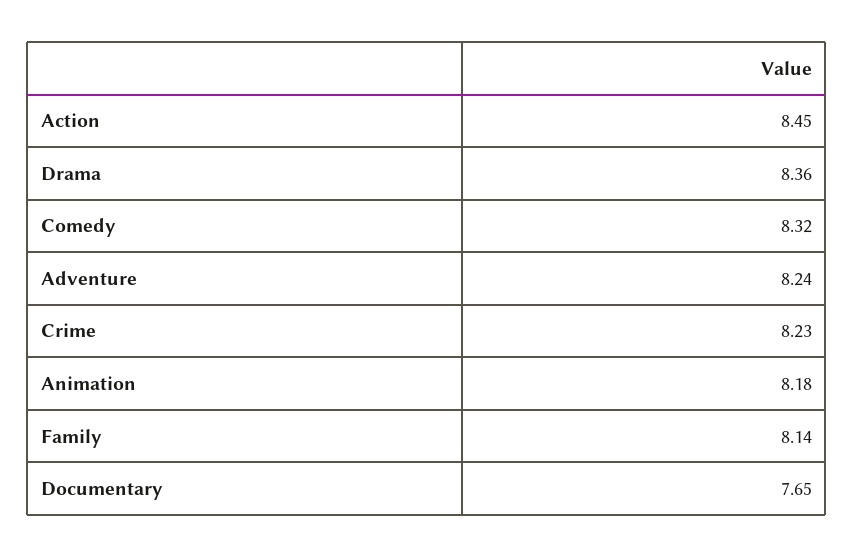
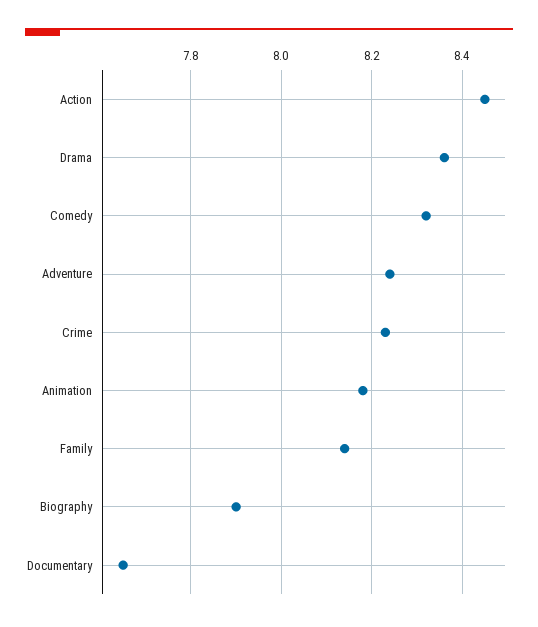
Biography: none -> 7.9

